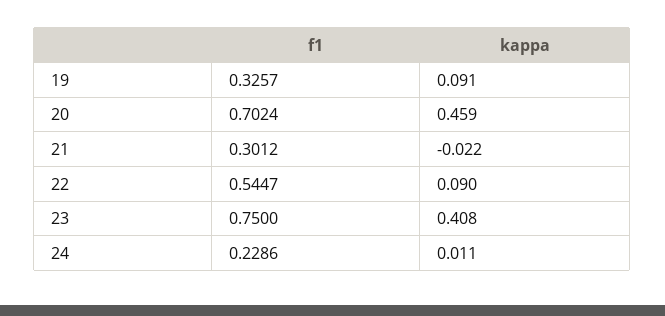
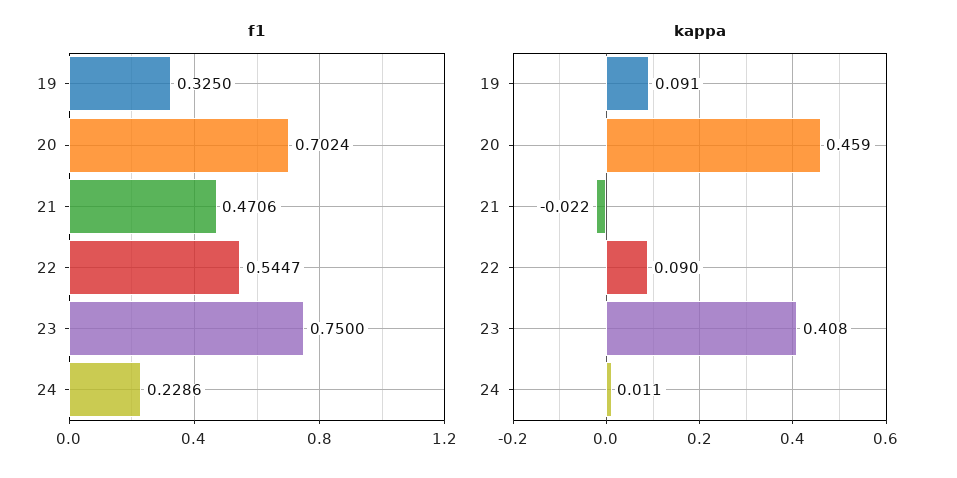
f1, 19: 0.3257 -> 0.325
f1, 21: 0.3012 -> 0.4706

